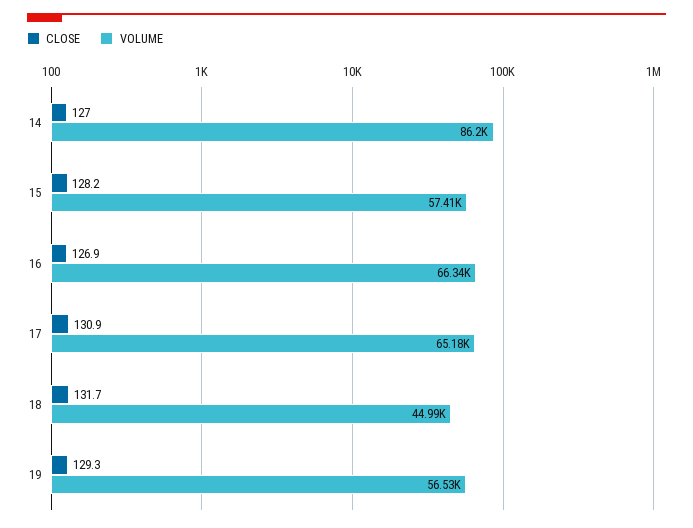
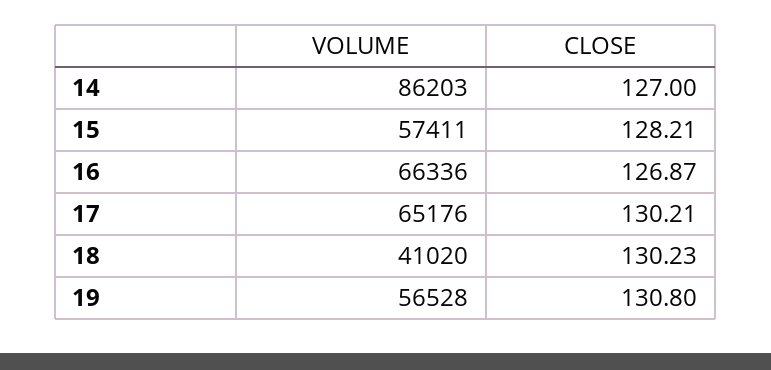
CLOSE, 17: 130.9 -> 130.21
CLOSE, 18: 131.7 -> 130.23
VOLUME, 18: 44990 -> 41020
CLOSE, 19: 129.3 -> 130.8

